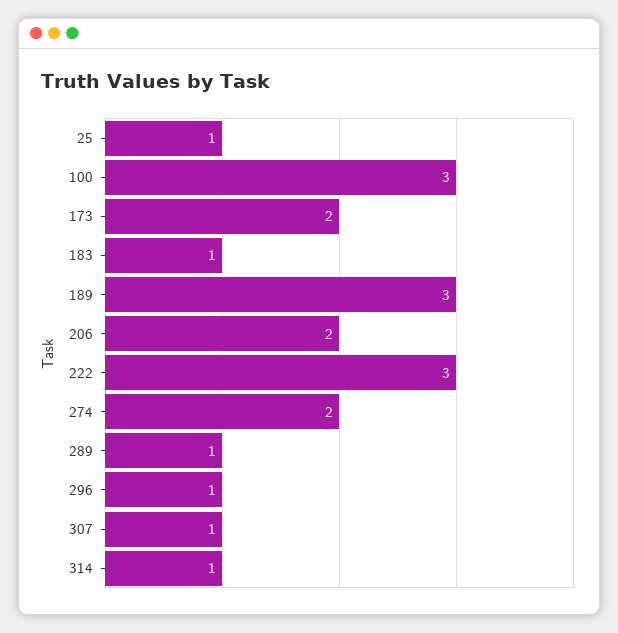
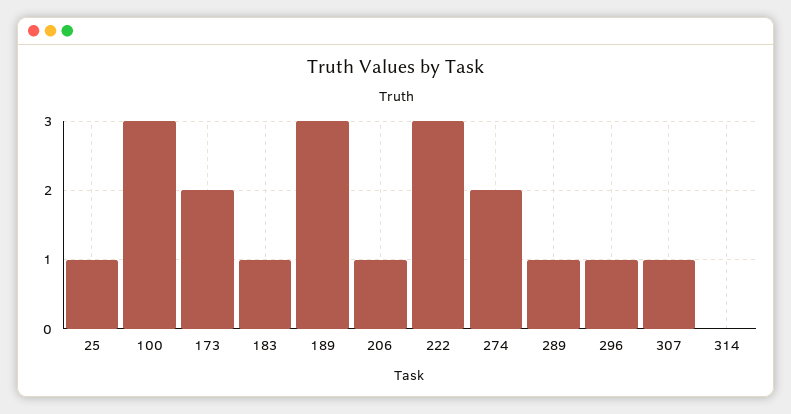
206: 2 -> 1
314: 1 -> 0

